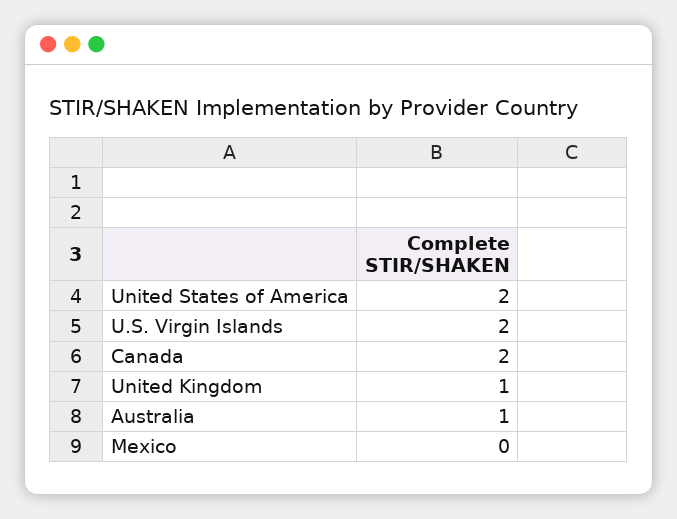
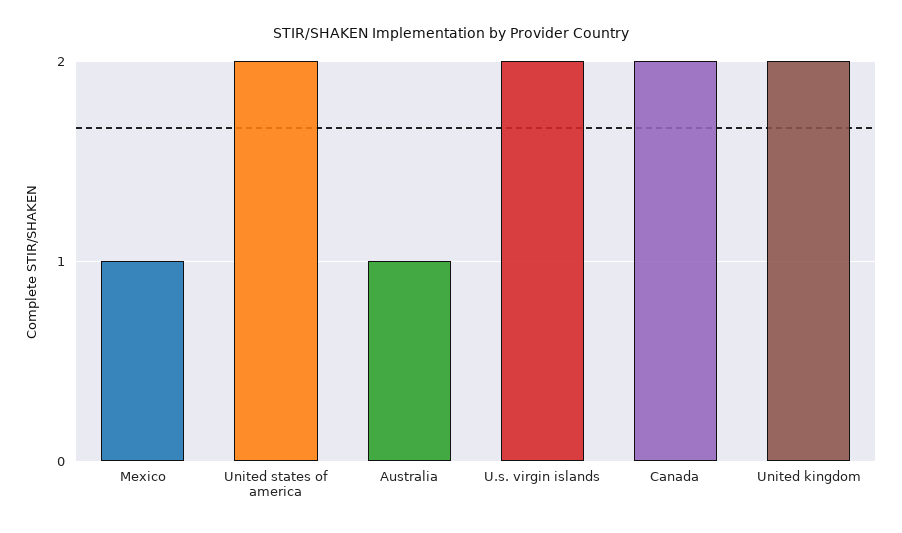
United Kingdom: 1 -> 2
Mexico: 0 -> 1

